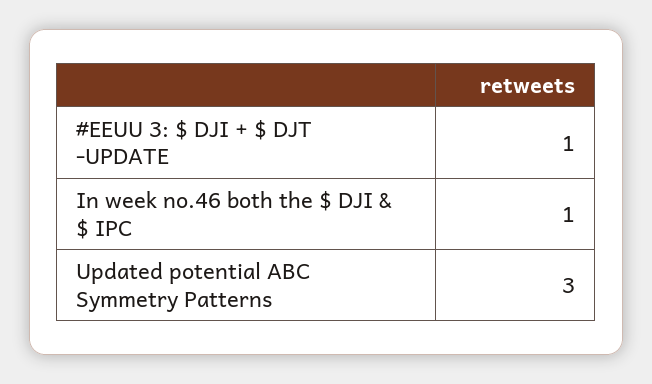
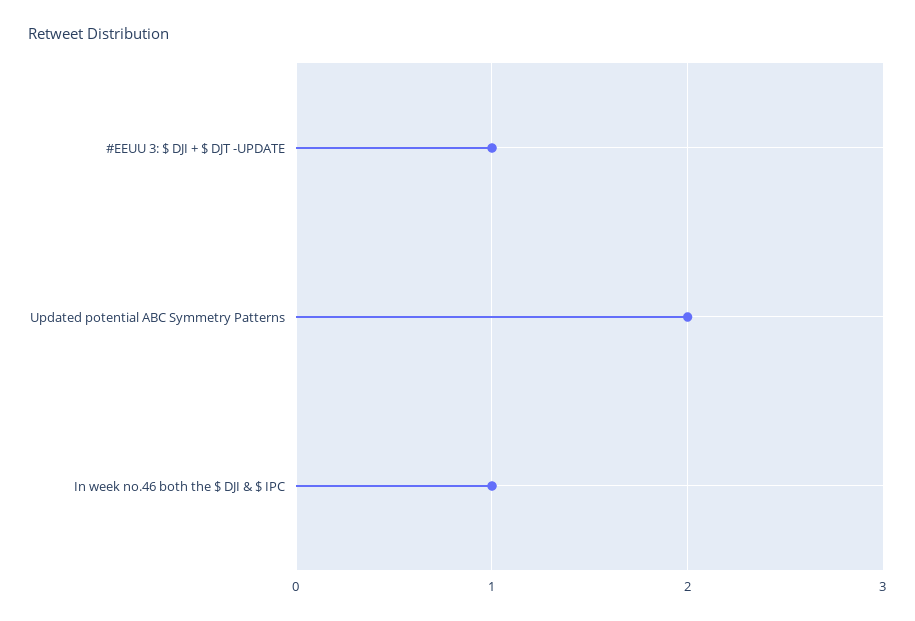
Updated potential ABC Symmetry Patterns: 3 -> 2

